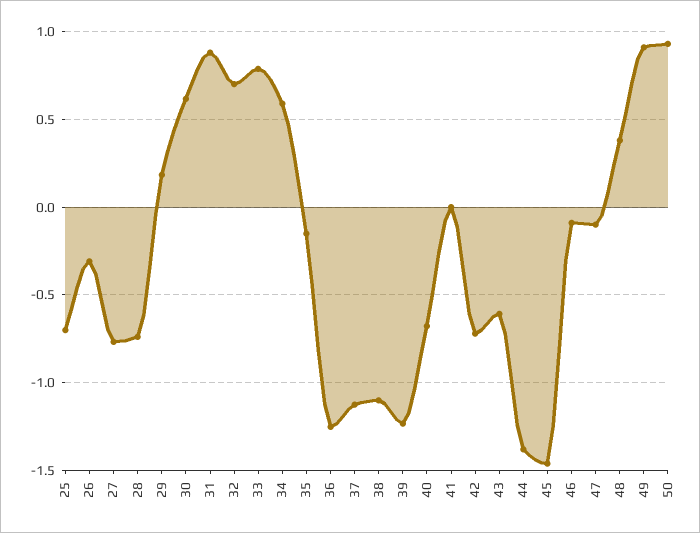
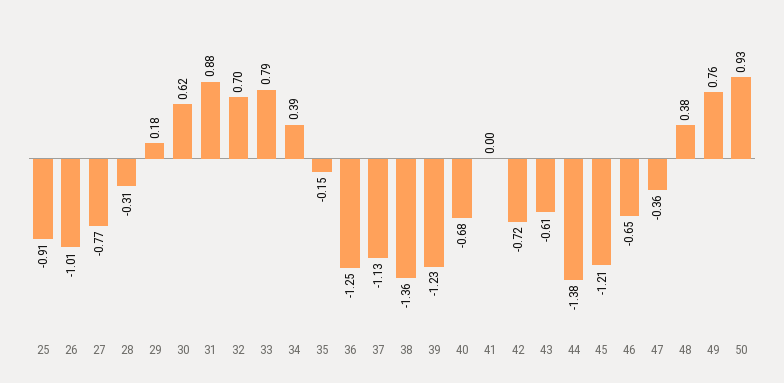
25: -0.7 -> -0.91
26: -0.3 -> -1.01
28: -0.75 -> -0.31
34: 0.6 -> 0.39
38: -1.1 -> -1.36
45: -1.45 -> -1.21
46: -0.1 -> -0.65
47: -0.1 -> -0.36
49: 0.9 -> 0.76

